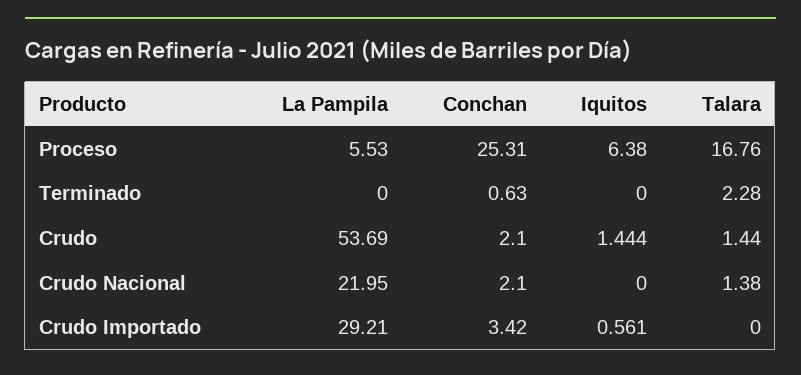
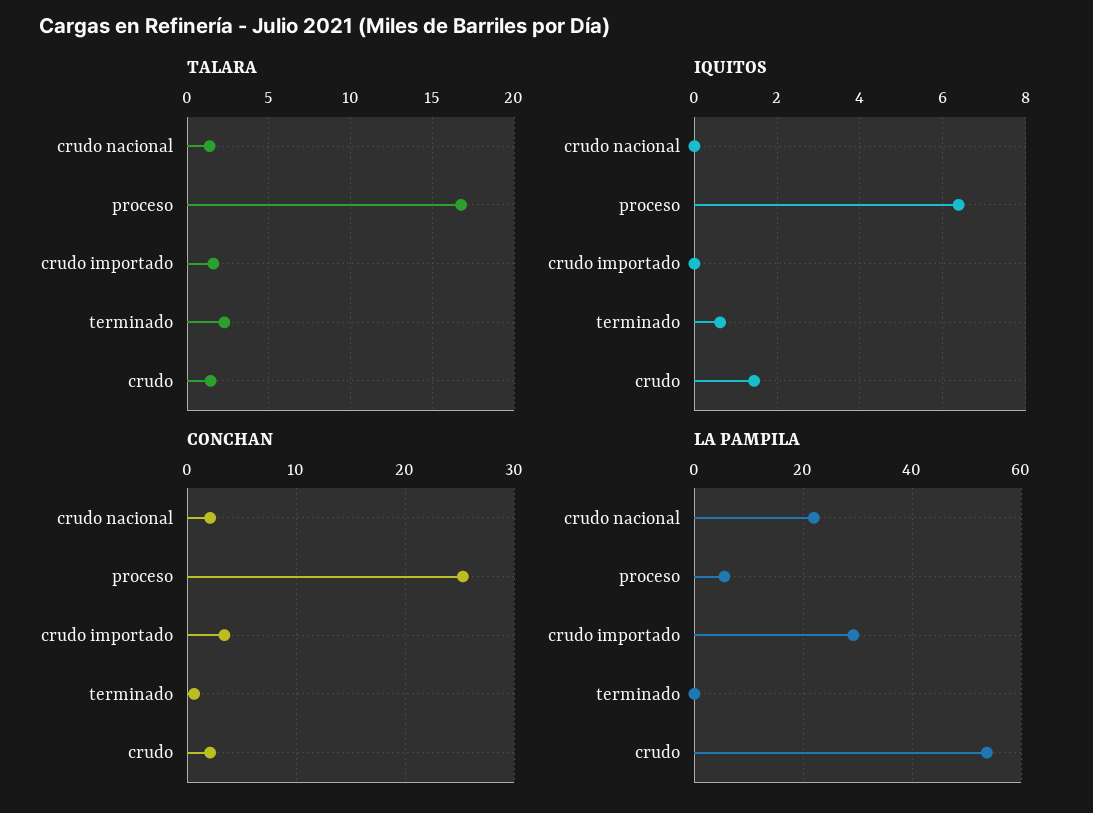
Iquitos, Terminado: 0 -> 0.6
Iquitos, Crudo Importado: 0.561 -> 0
Talara, Crudo Importado: 0 -> 1.5

